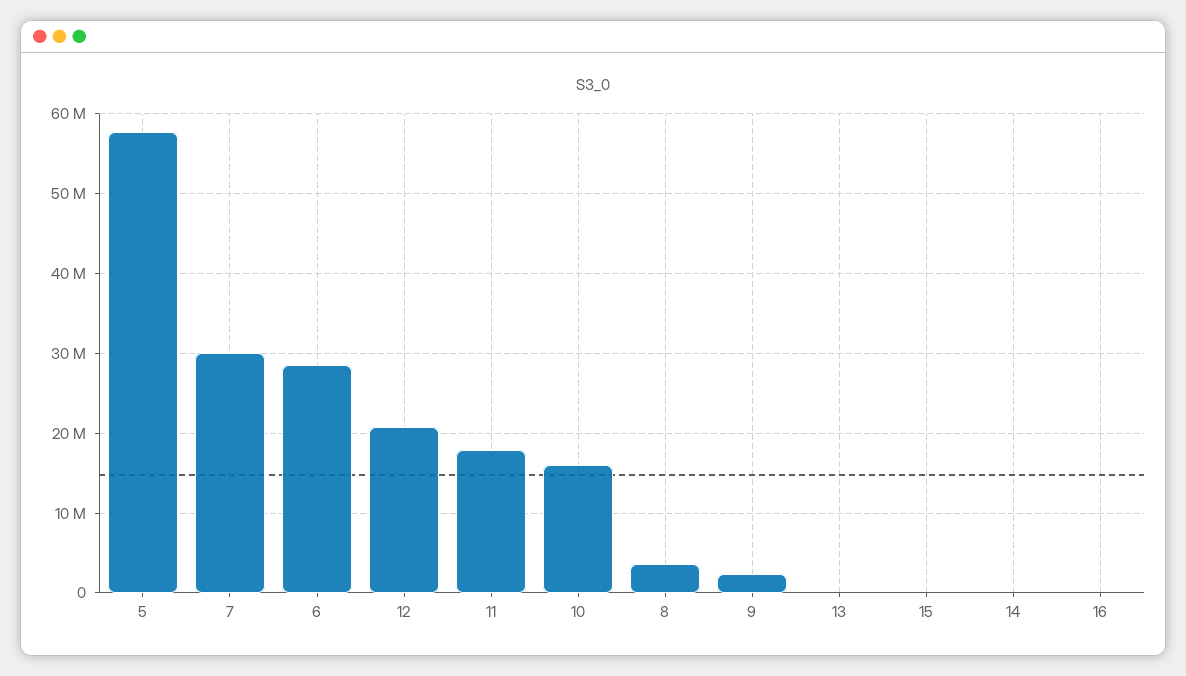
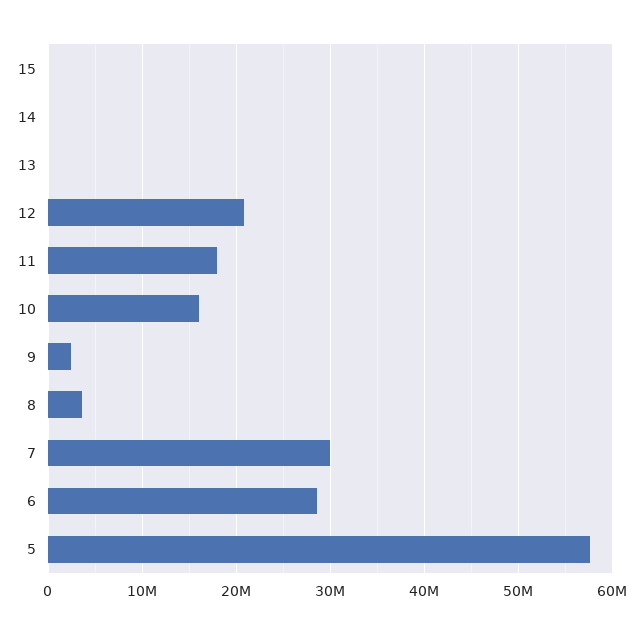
16: 0 -> none

